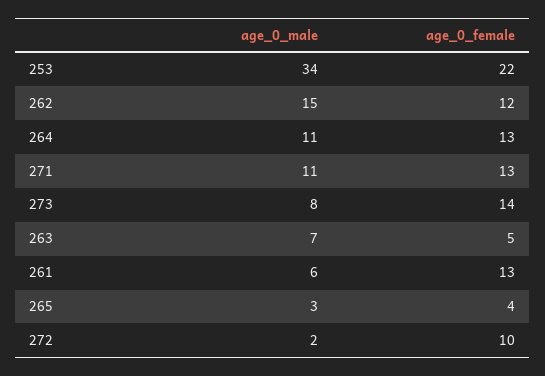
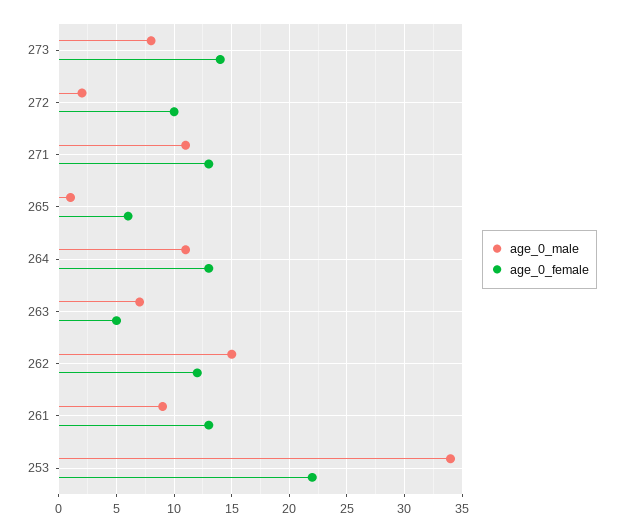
age_0_male, 261: 6 -> 9
age_0_male, 265: 3 -> 1
age_0_female, 265: 4 -> 6

